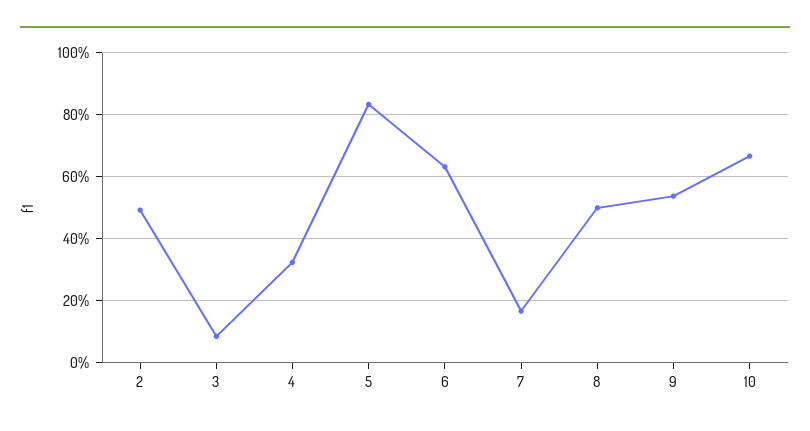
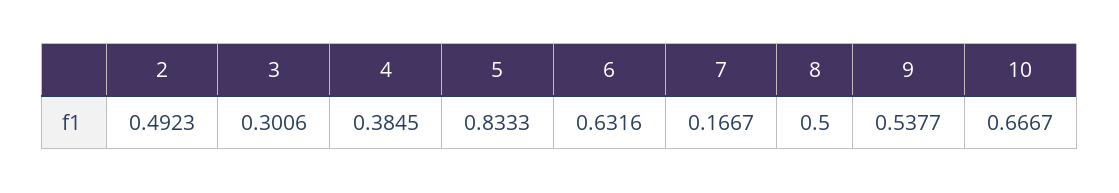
3: 0.08 -> 0.3006
4: 0.32 -> 0.3845

